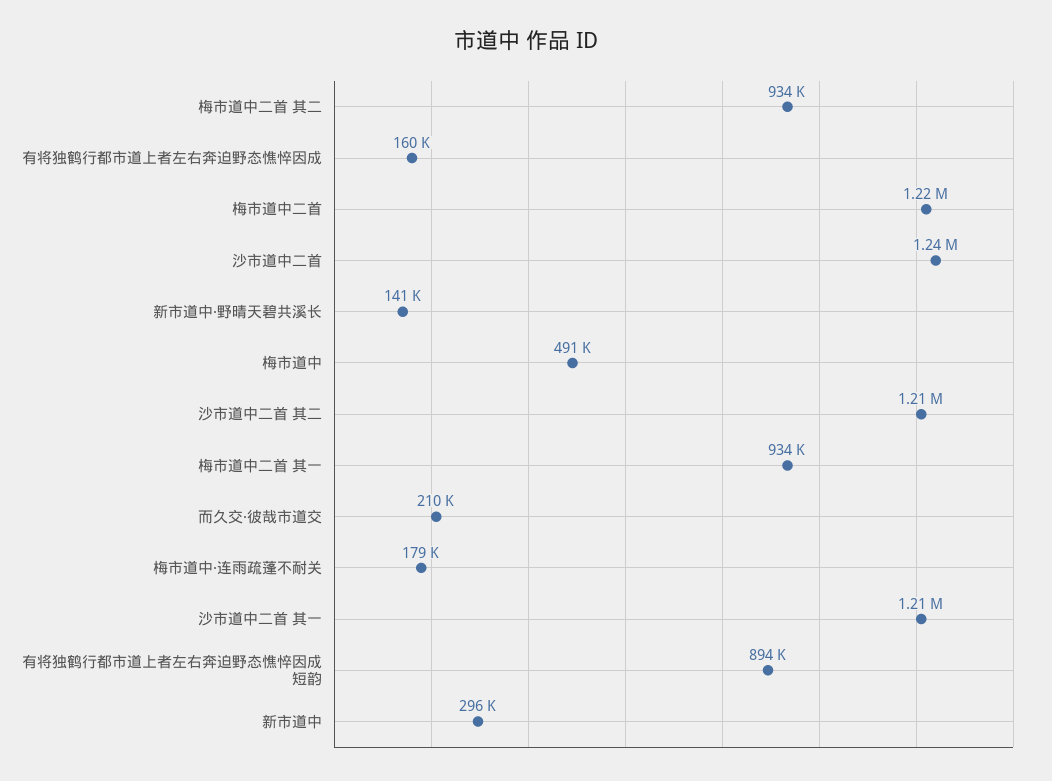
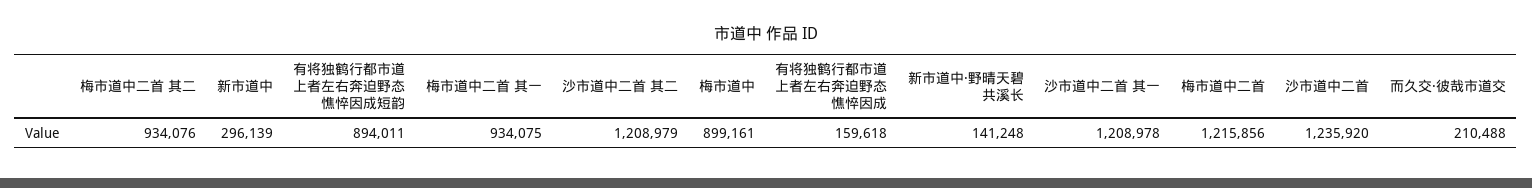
梅市道中: 491000 -> 899161
梅市道中·连雨疏蓬不耐关: 179000 -> none

